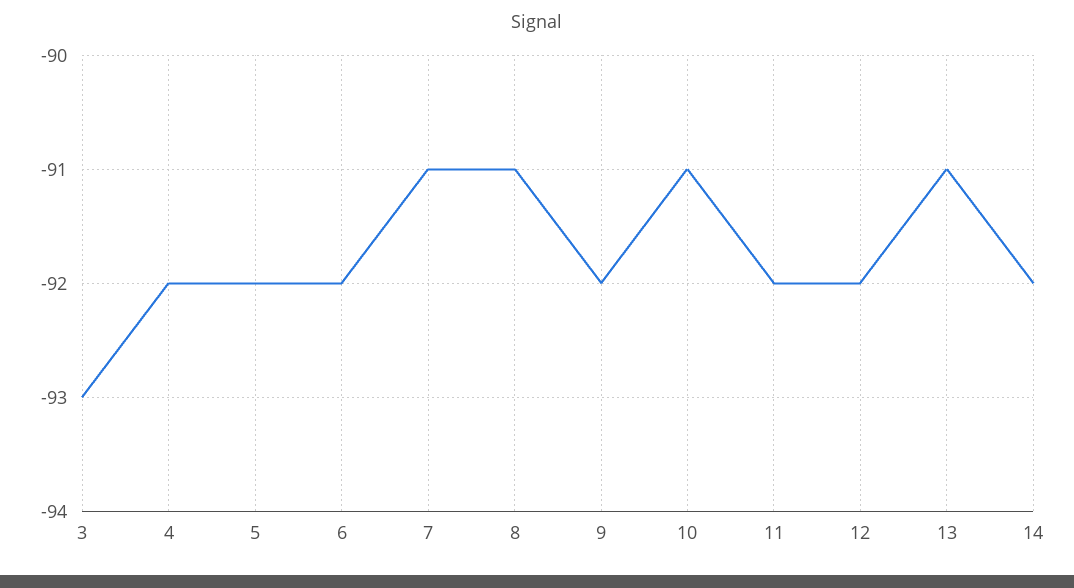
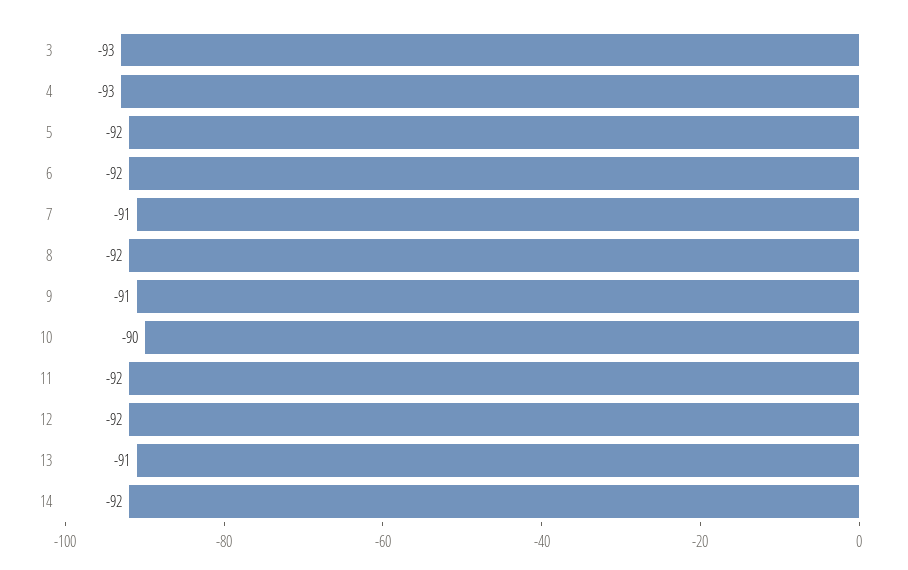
4: -92 -> -93
8: -91 -> -92
9: -92 -> -91
10: -91 -> -90

